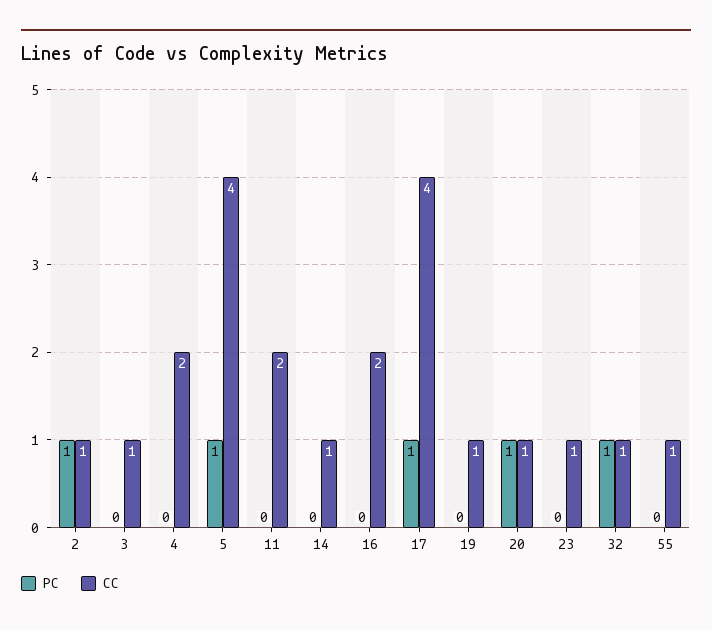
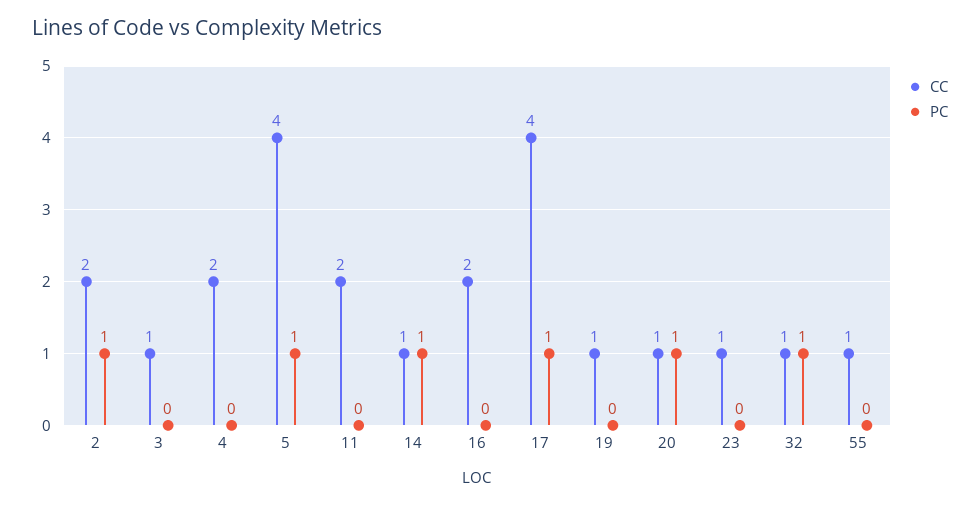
CC, 2: 1 -> 2
PC, 14: 0 -> 1

